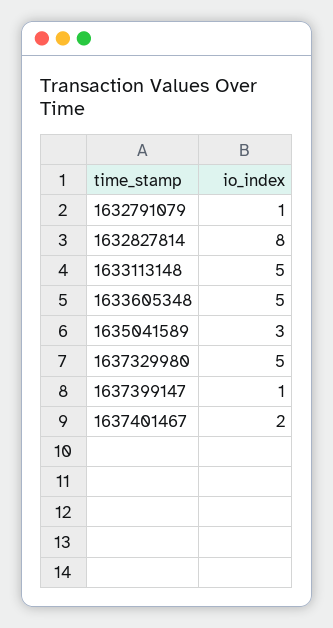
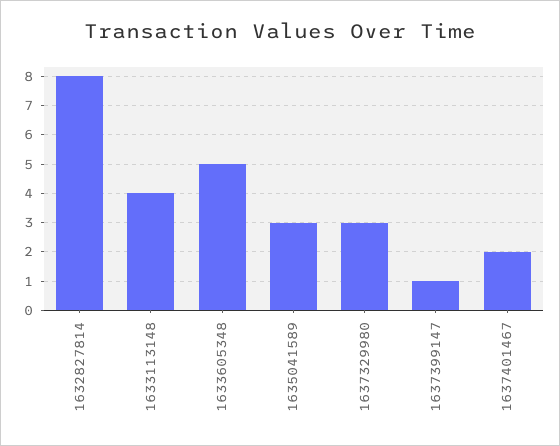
1632791079: 1 -> none
1633113148: 5 -> 4
1637329980: 5 -> 3

